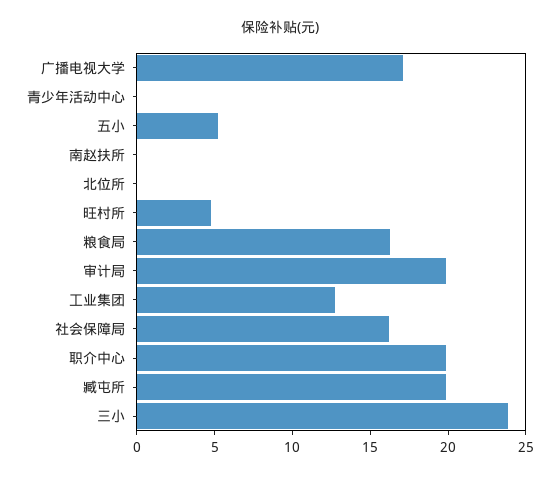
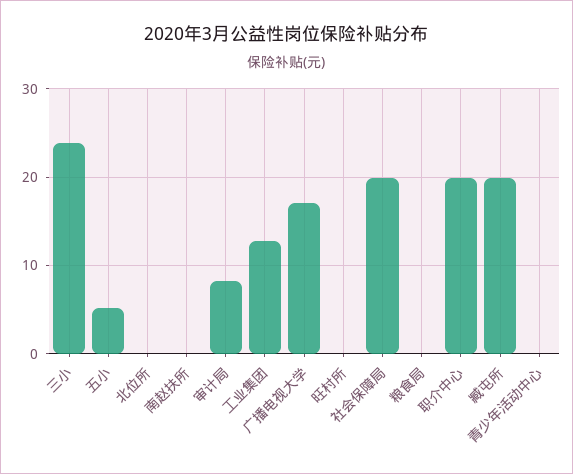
旺村所: 5 -> 0
粮食局: 16 -> 0
审计局: 20 -> 8
社会保障局: 16 -> 20

